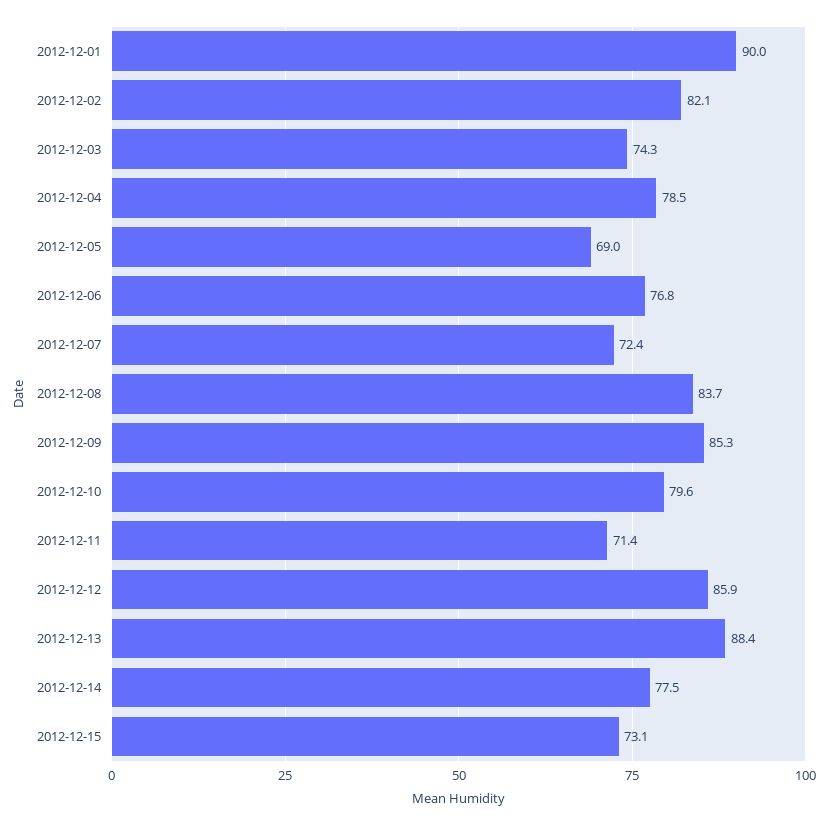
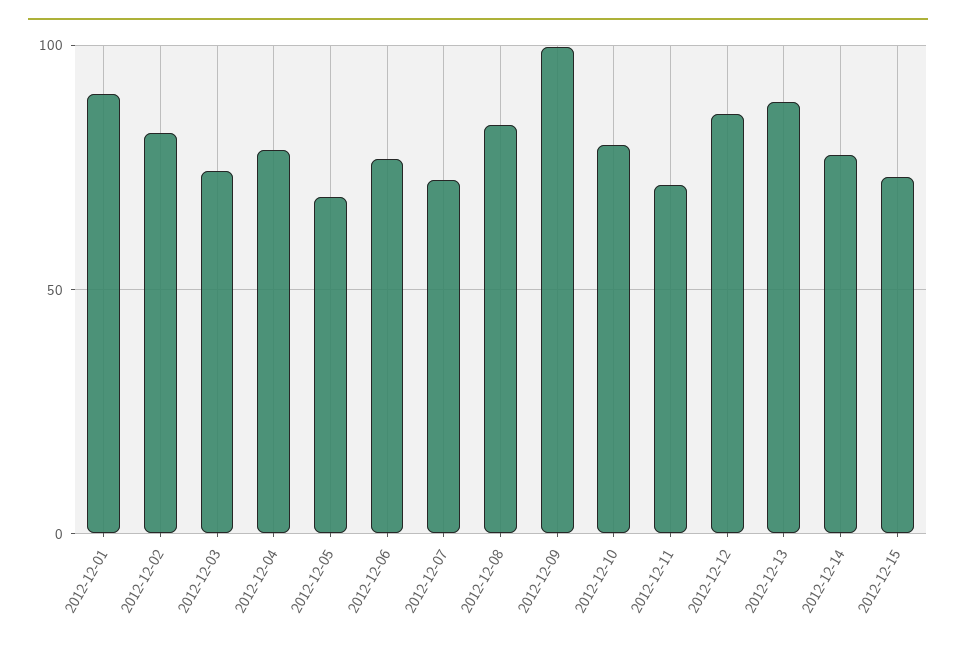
2012-12-09: 85.3 -> 100

